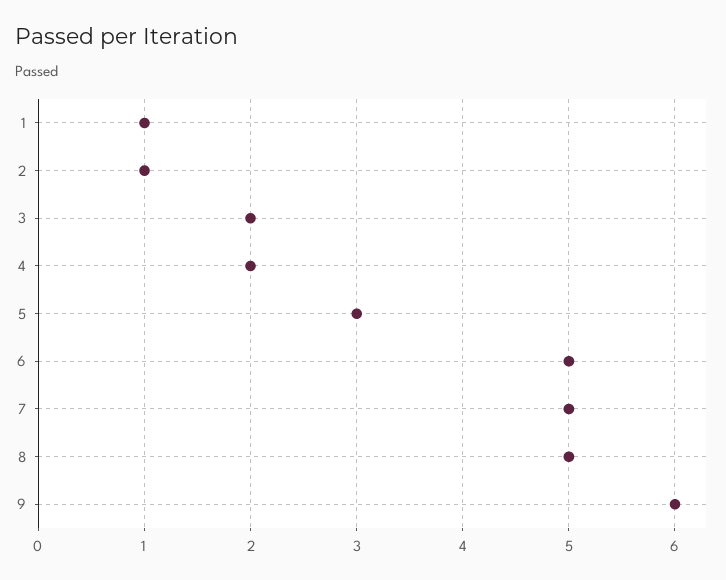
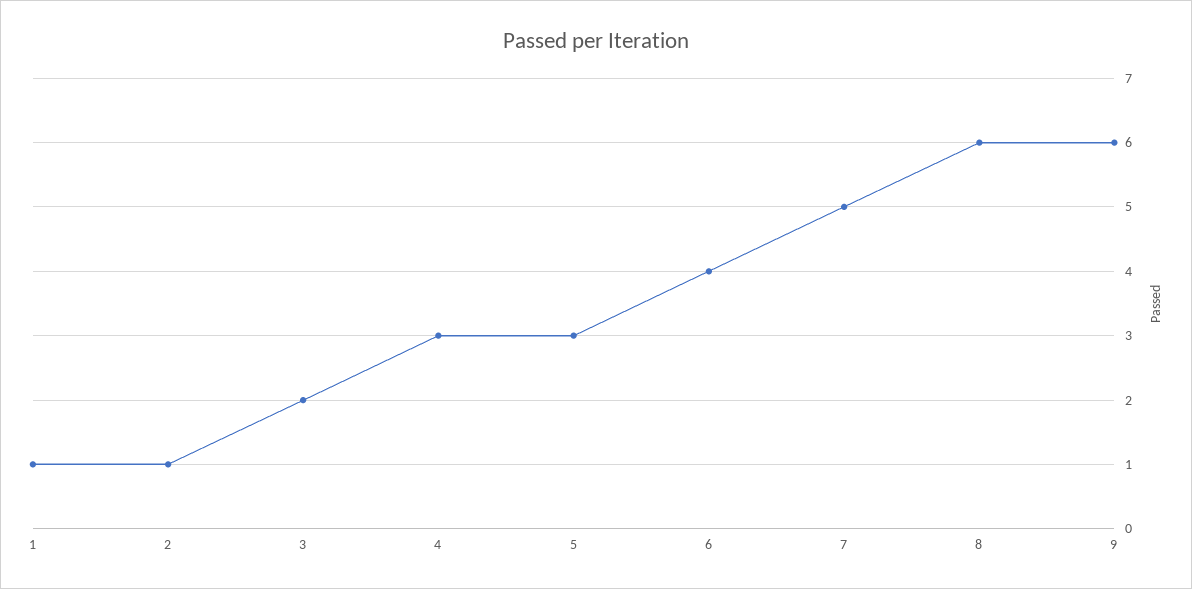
4: 2 -> 3
6: 5 -> 4
8: 5 -> 6

